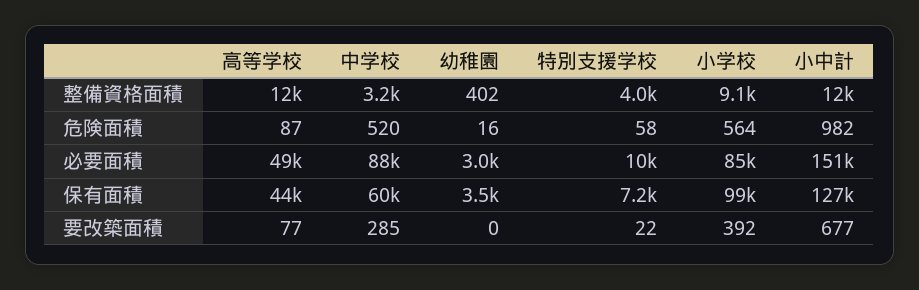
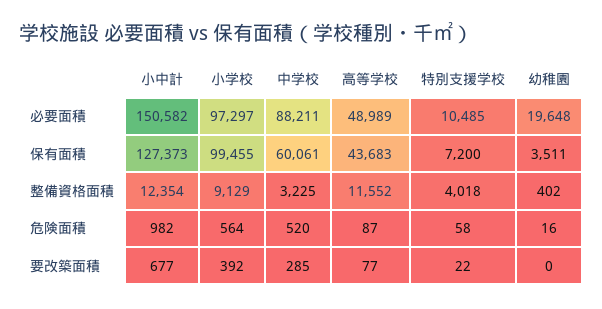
幼稚園, 必要面積: 3000 -> 19648
小学校, 必要面積: 85000 -> 97297

